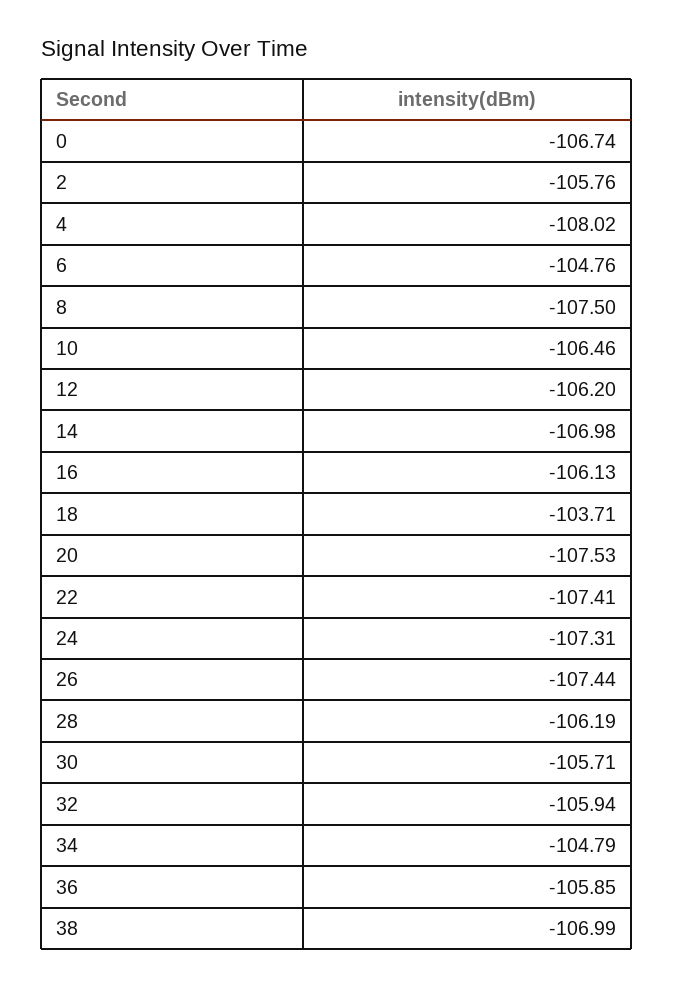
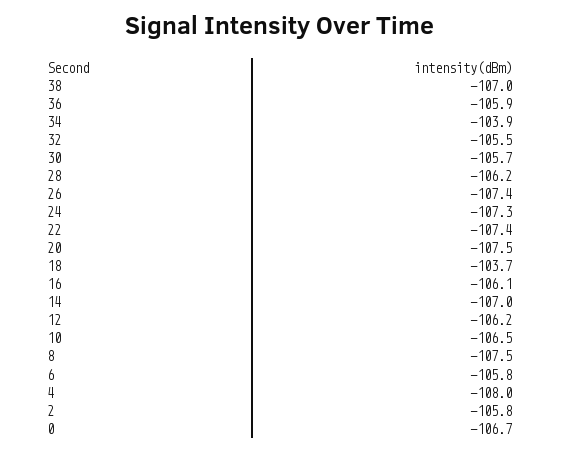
6: -104.76 -> -105.8
32: -105.94 -> -105.5
34: -104.79 -> -103.9

